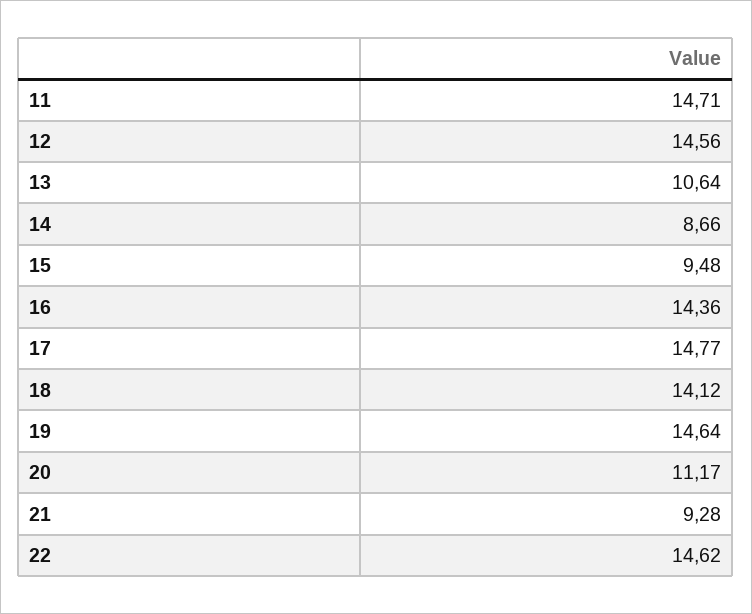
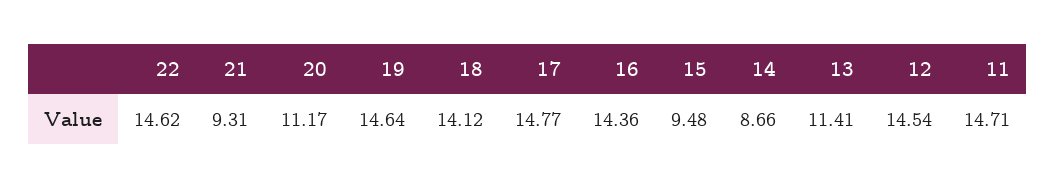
12: 14.56 -> 14.54
13: 10.64 -> 11.41
21: 9.28 -> 9.31

